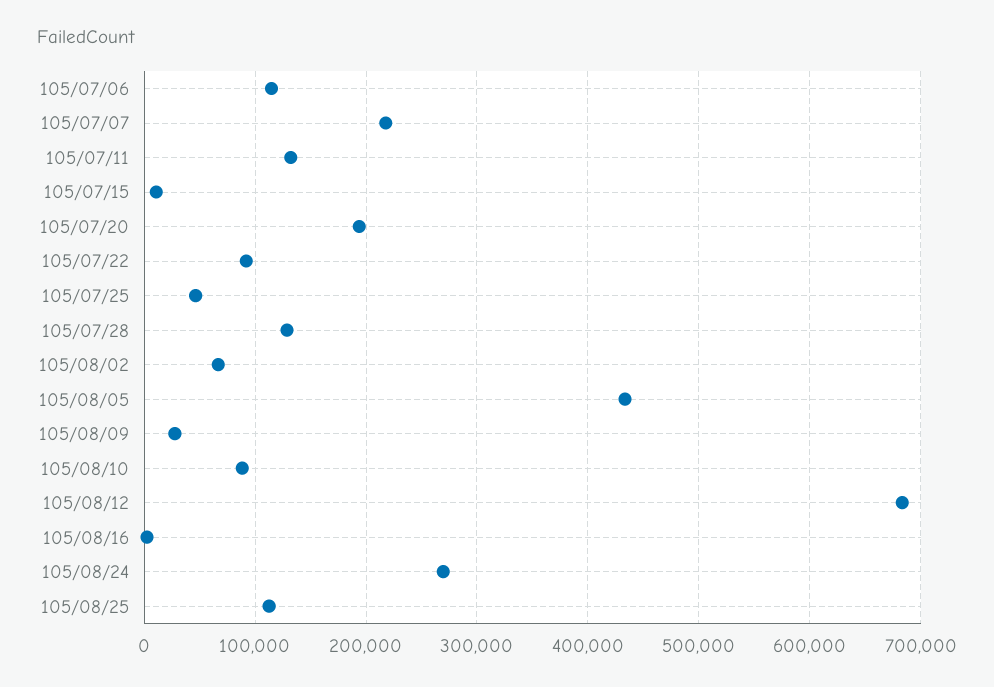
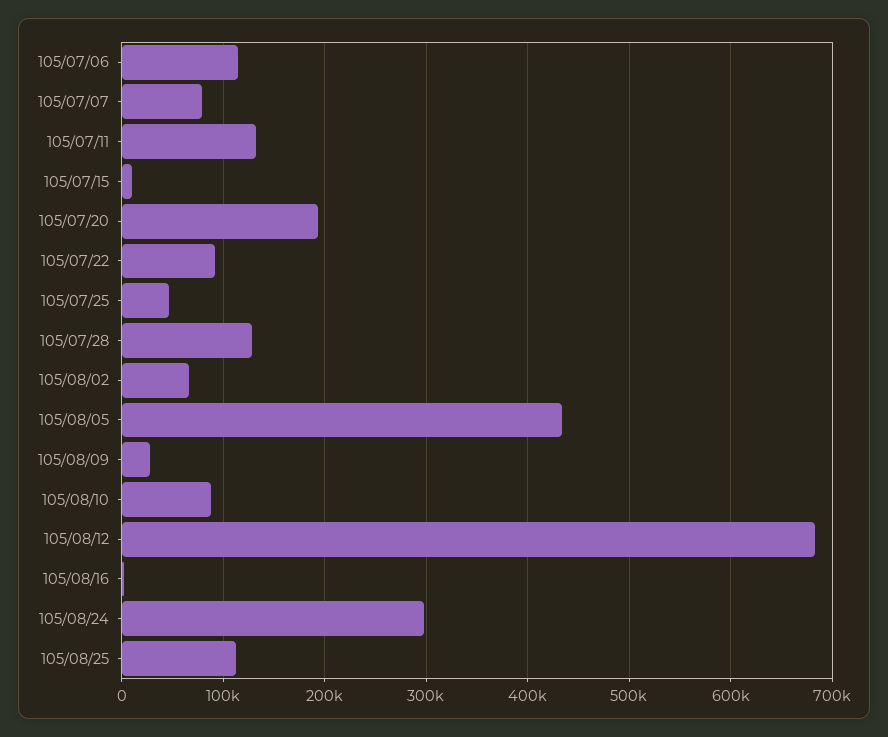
105/07/07: 220000 -> 80000
105/08/24: 270000 -> 300000

